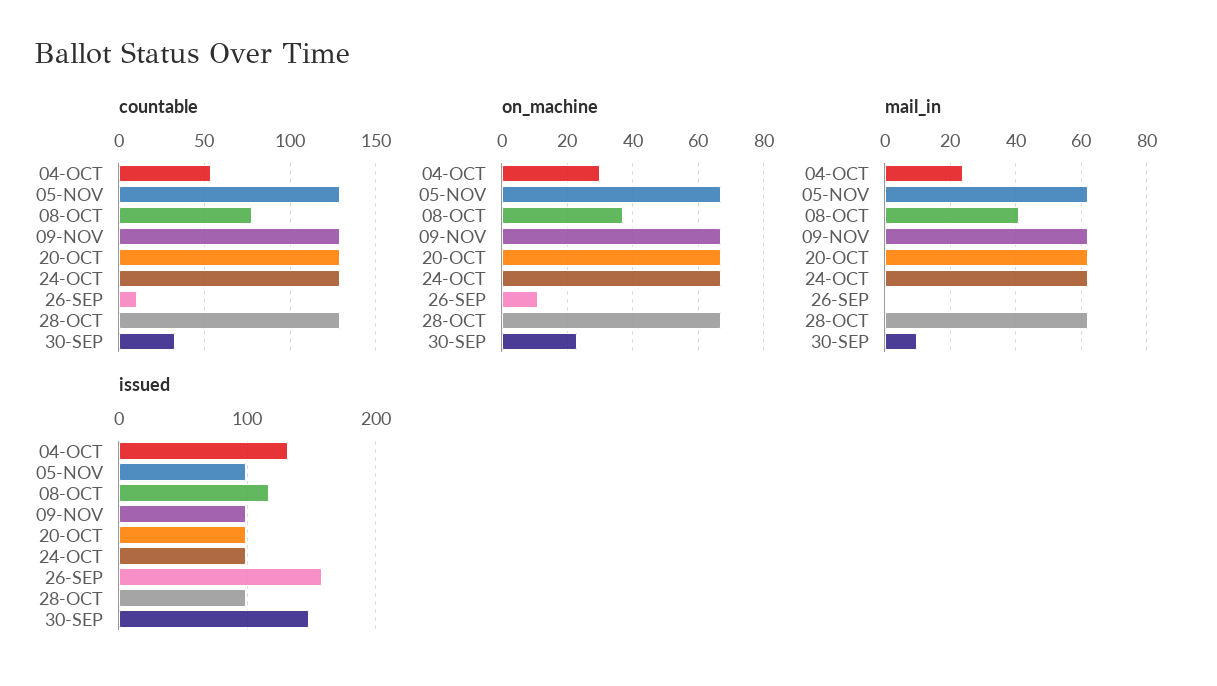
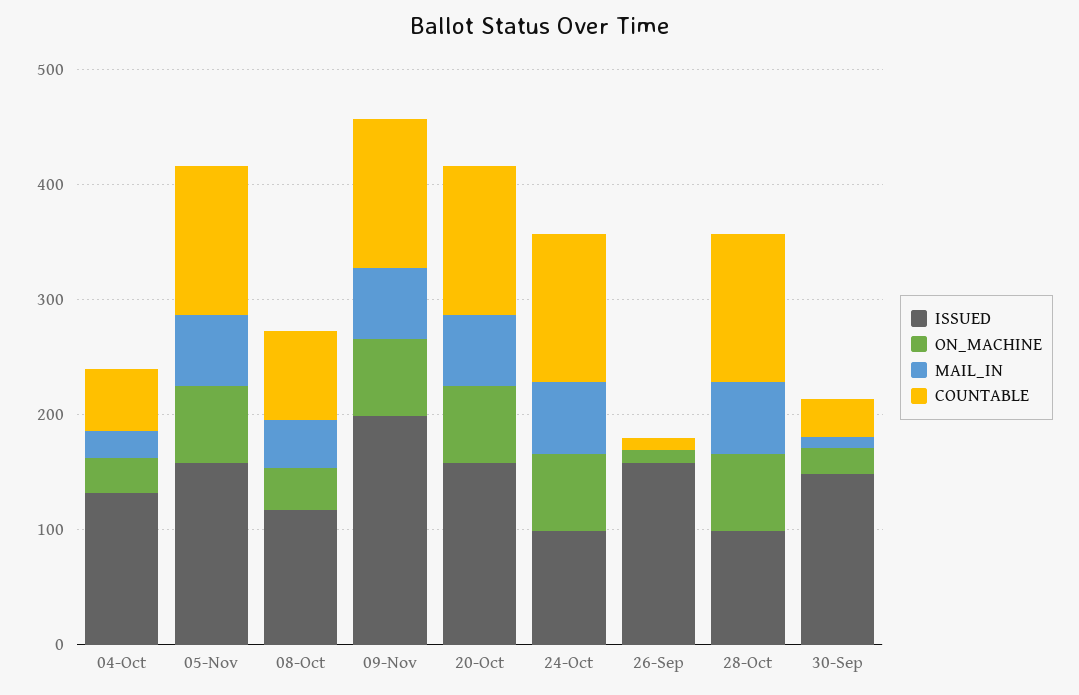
issued, 05-NOV: 100 -> 160
issued, 09-NOV: 100 -> 200
issued, 20-OCT: 100 -> 160

